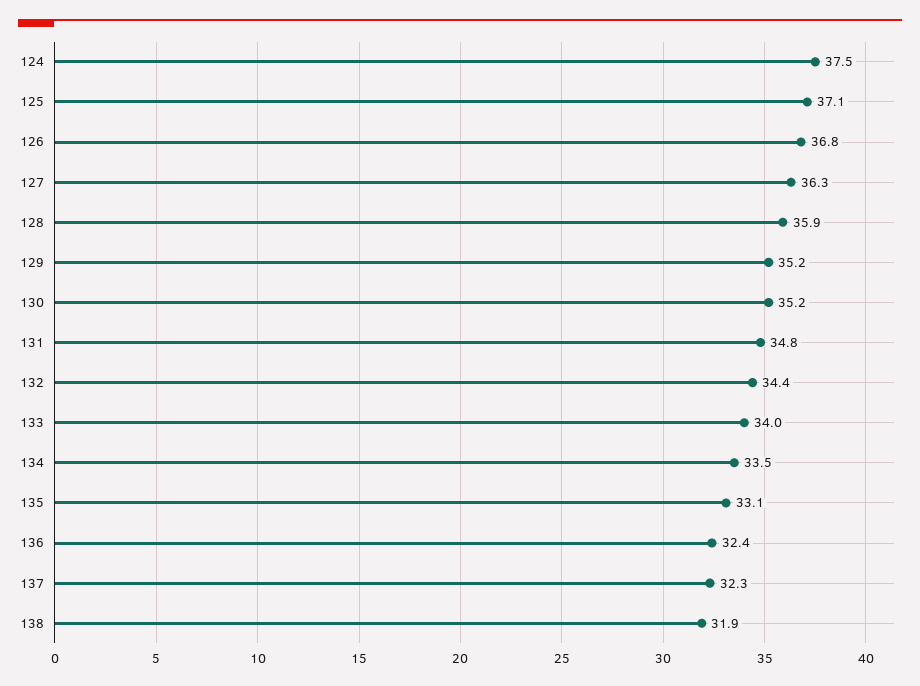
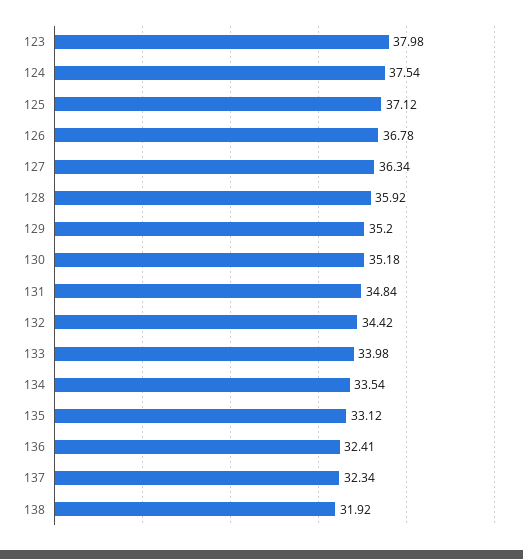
123: none -> 37.98

